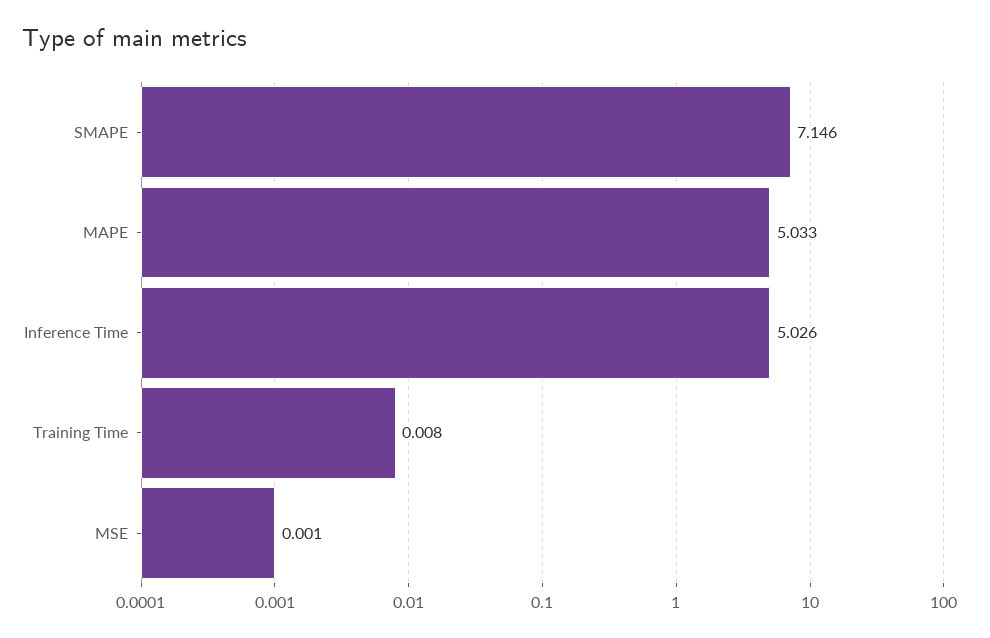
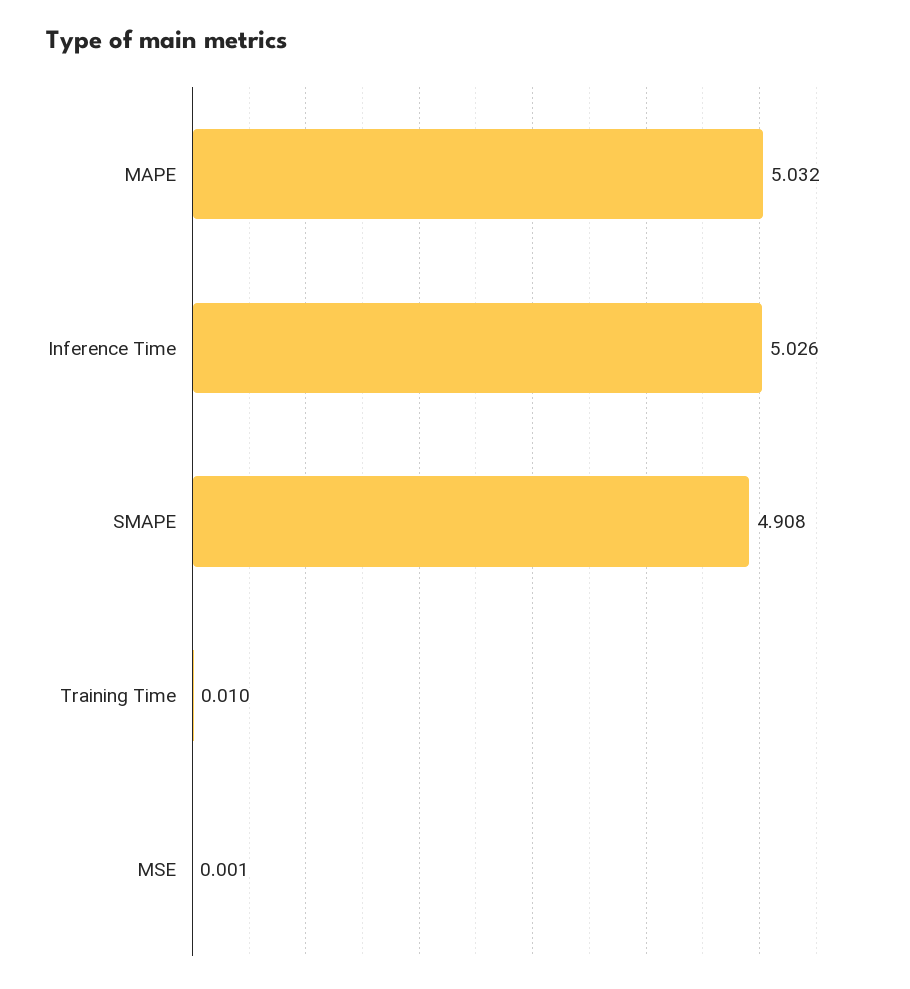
SMAPE: 7.146 -> 4.908
MAPE: 5.033 -> 5.032
Training Time: 0.008 -> 0.01

